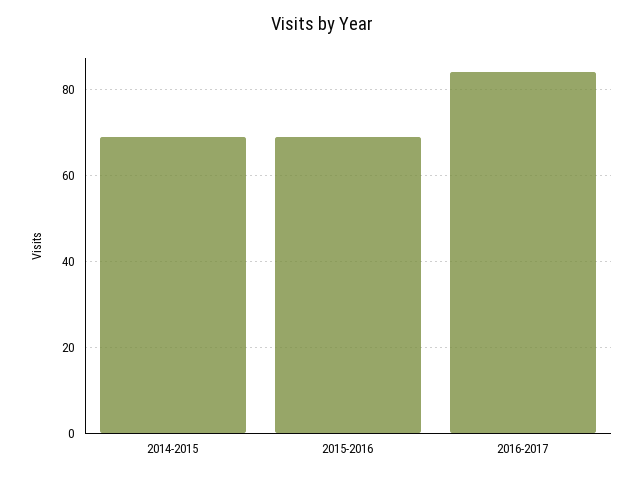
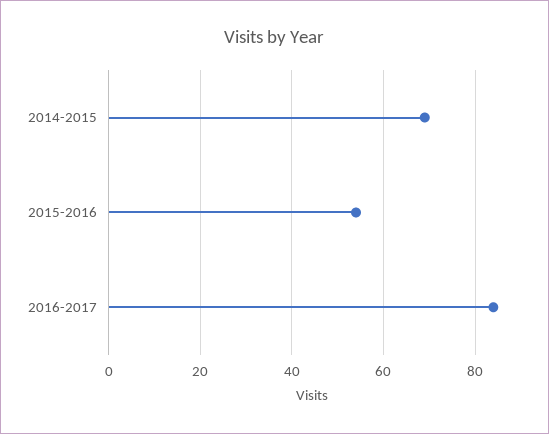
2015-2016: 70 -> 55

